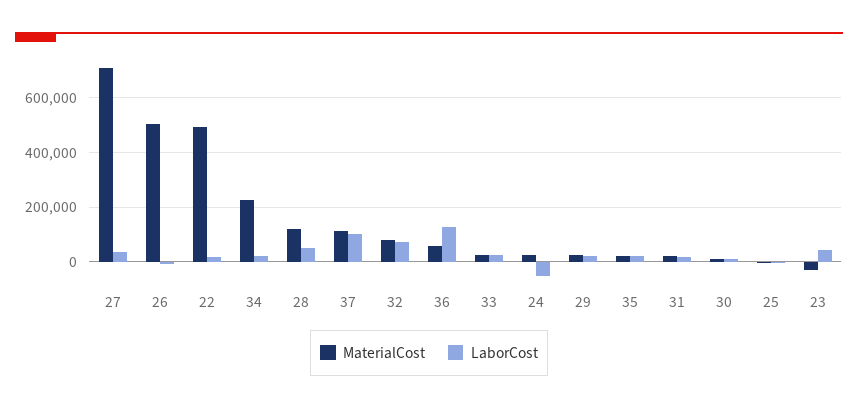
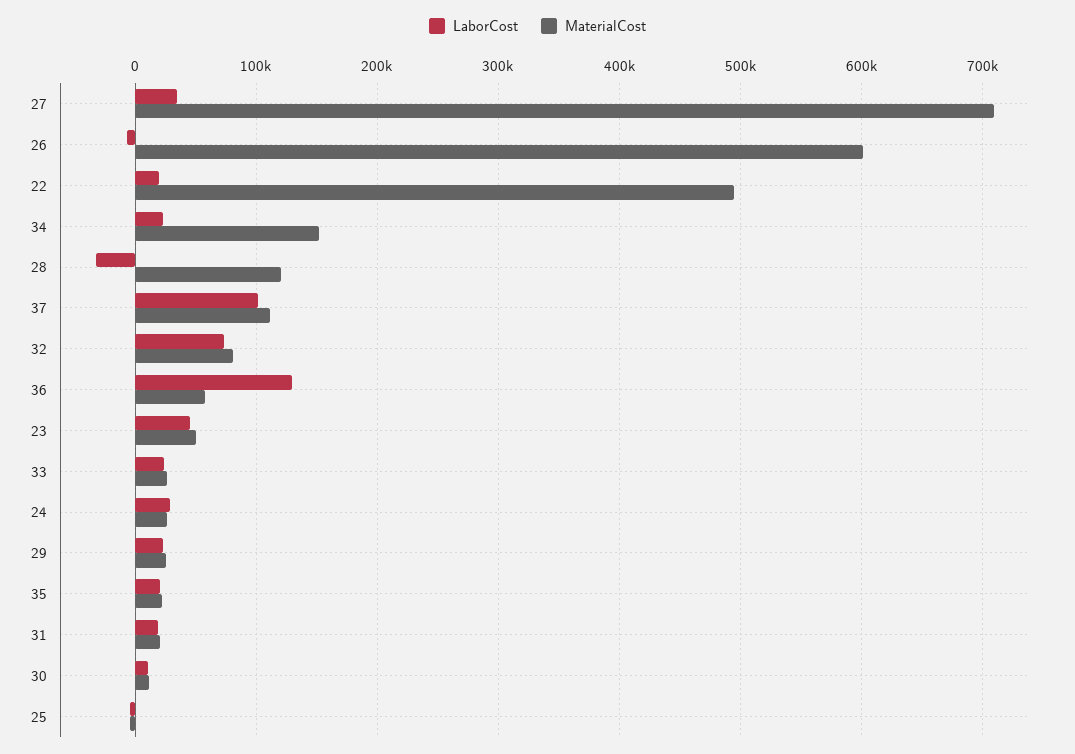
MaterialCost, 26: 500000 -> 600000
MaterialCost, 34: 225000 -> 150000
LaborCost, 28: 50000 -> -30000
LaborCost, 24: -50000 -> 30000
MaterialCost, 23: -25000 -> 50000

